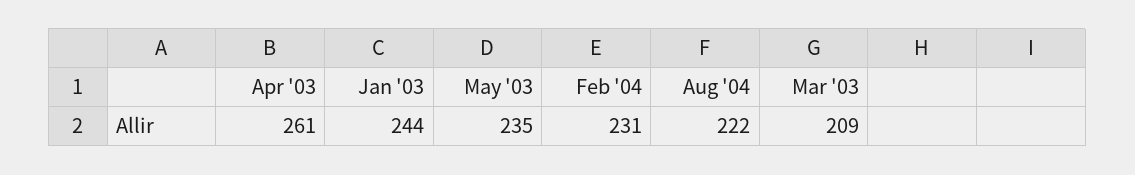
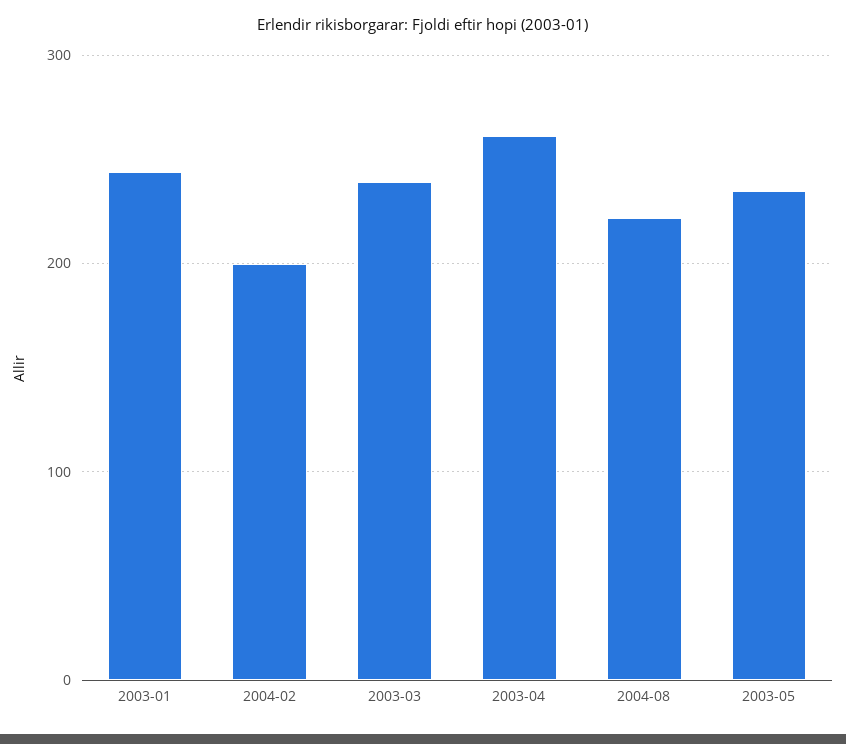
Feb '04: 231 -> 200
Mar '03: 209 -> 240

